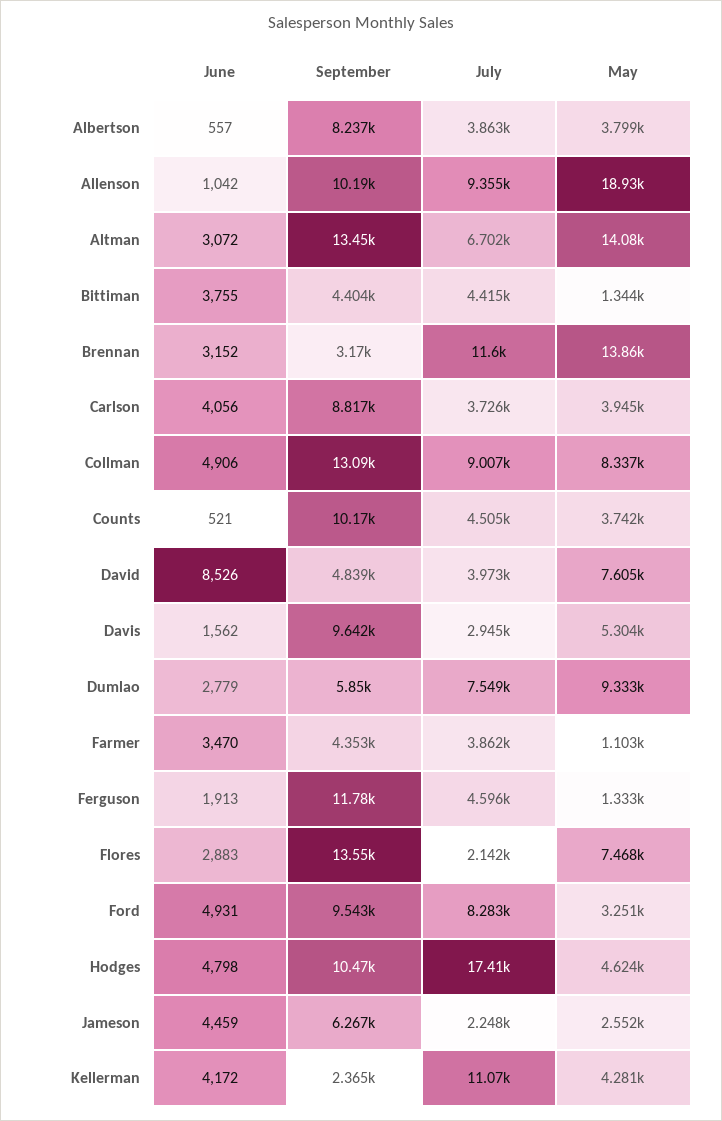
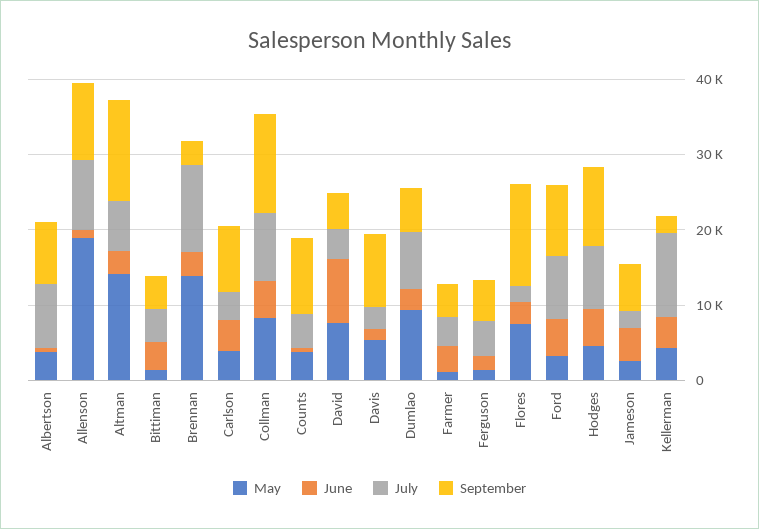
July, Albertson: 3863 -> 8000
September, Ferguson: 11780 -> 6000
July, Hodges: 17410 -> 8000

